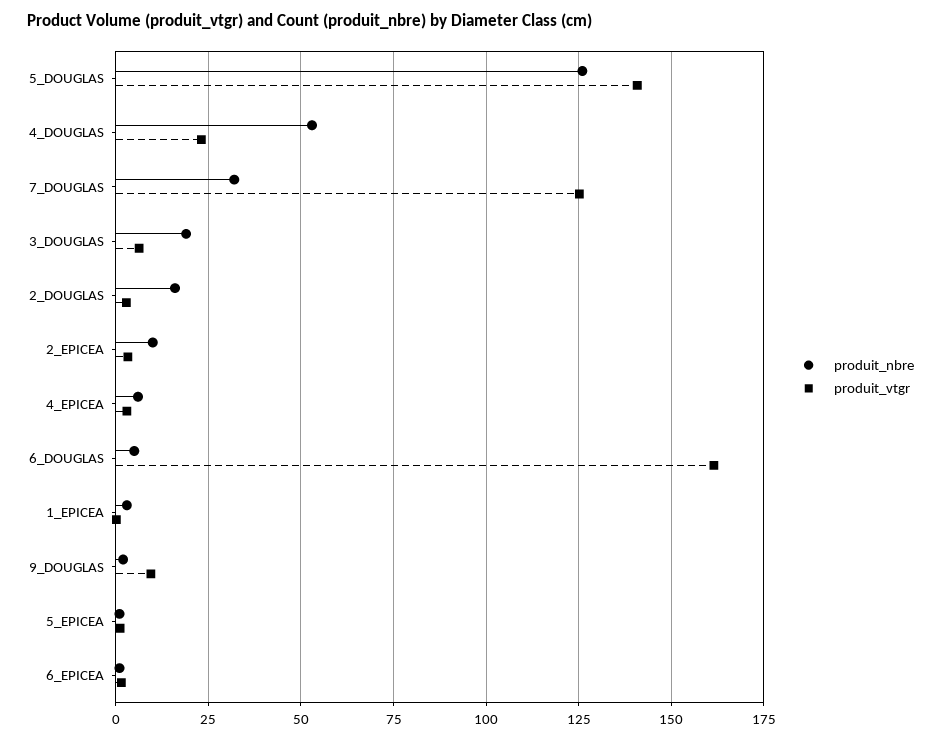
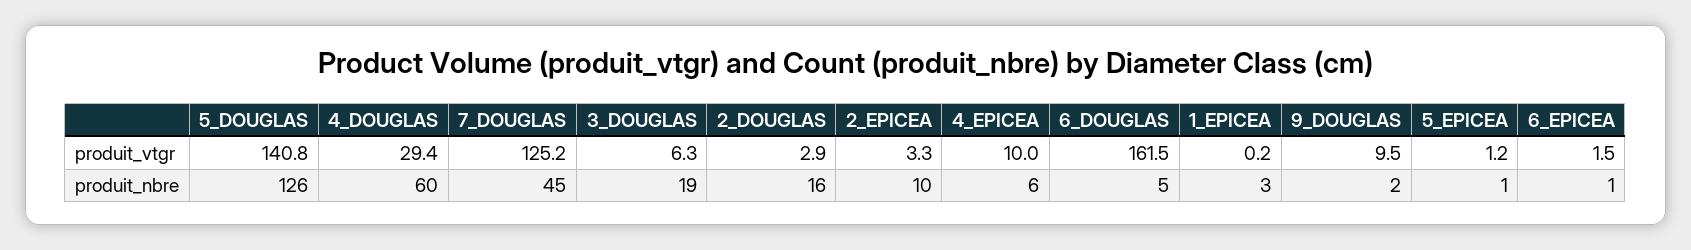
produit_nbre, 4_DOUGLAS: 52.5 -> 60
produit_vtgr, 4_DOUGLAS: 22.5 -> 29.4
produit_nbre, 7_DOUGLAS: 32.5 -> 45
produit_vtgr, 4_EPICEA: 2.5 -> 10

